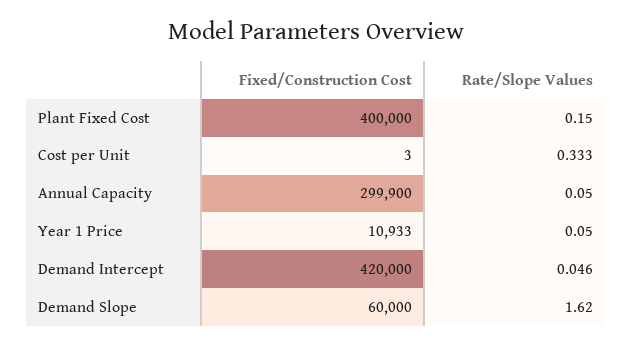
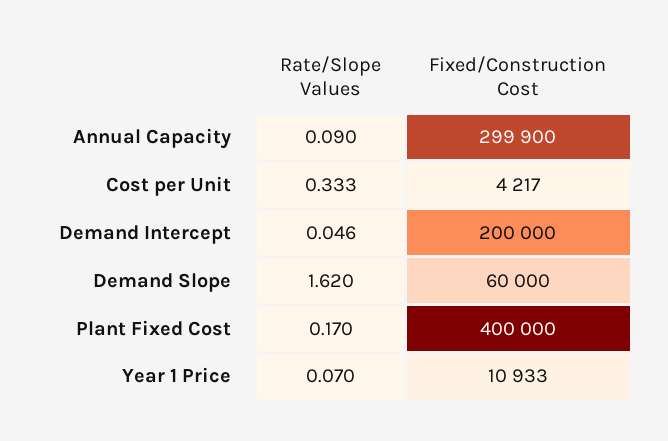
Rate/Slope Values, Plant Fixed Cost: 0.15 -> 0.17
Fixed/Construction Cost, Cost per Unit: 3 -> 4217
Rate/Slope Values, Annual Capacity: 0.05 -> 0.09
Rate/Slope Values, Year 1 Price: 0.05 -> 0.07
Fixed/Construction Cost, Demand Intercept: 420000 -> 200000

